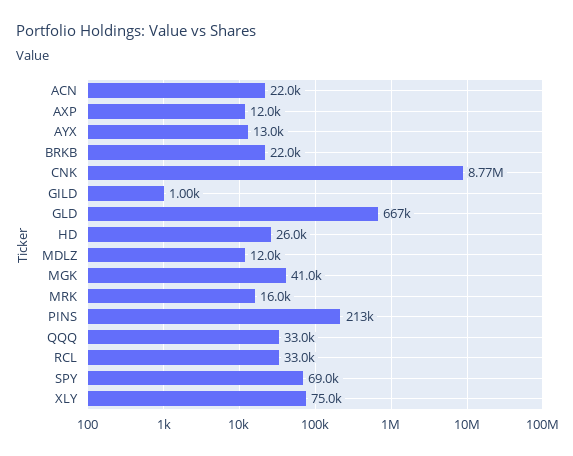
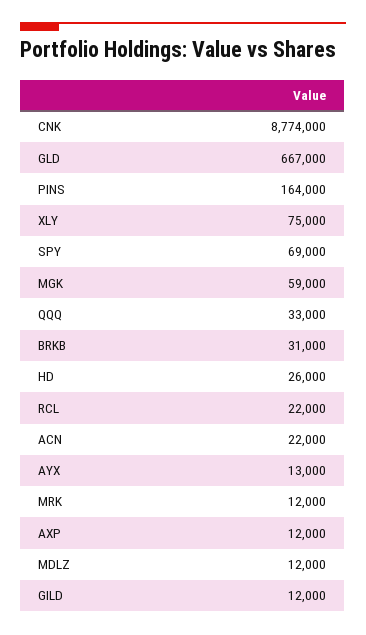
BRKB: 22000 -> 31000
GILD: 1000 -> 12000
MGK: 41000 -> 59000
MRK: 16000 -> 12000
PINS: 213000 -> 164000
RCL: 33000 -> 22000

